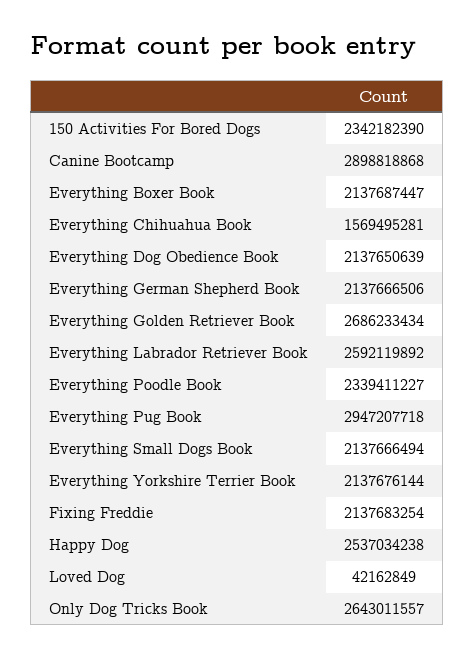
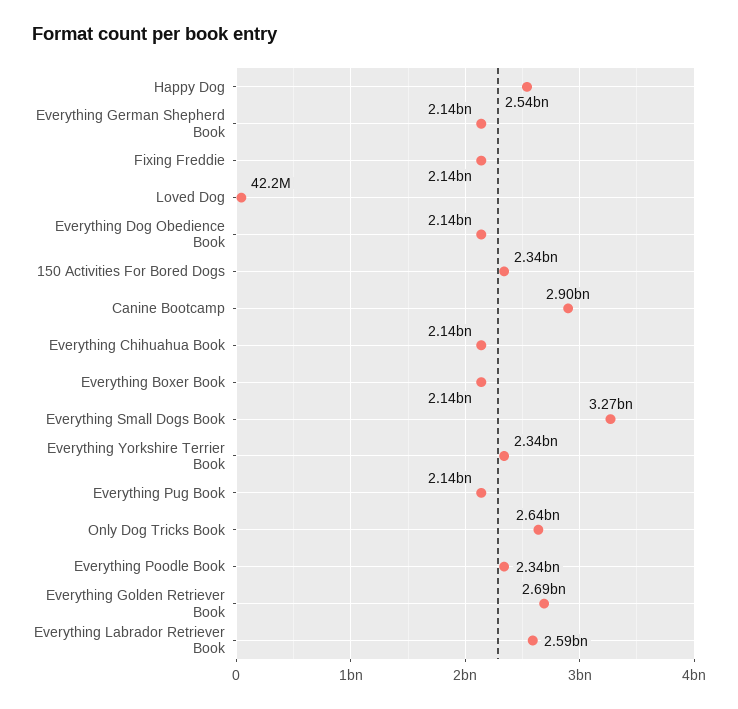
Everything Chihuahua Book: 1569495281 -> 2140000000
Everything Pug Book: 2947207718 -> 2140000000
Everything Small Dogs Book: 2137666494 -> 3270000000
Everything Yorkshire Terrier Book: 2137676144 -> 2340000000

